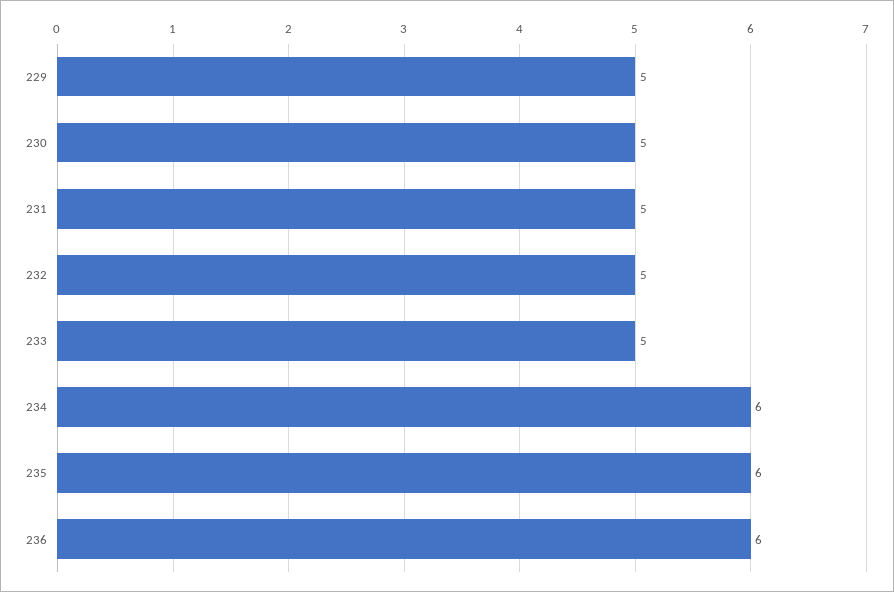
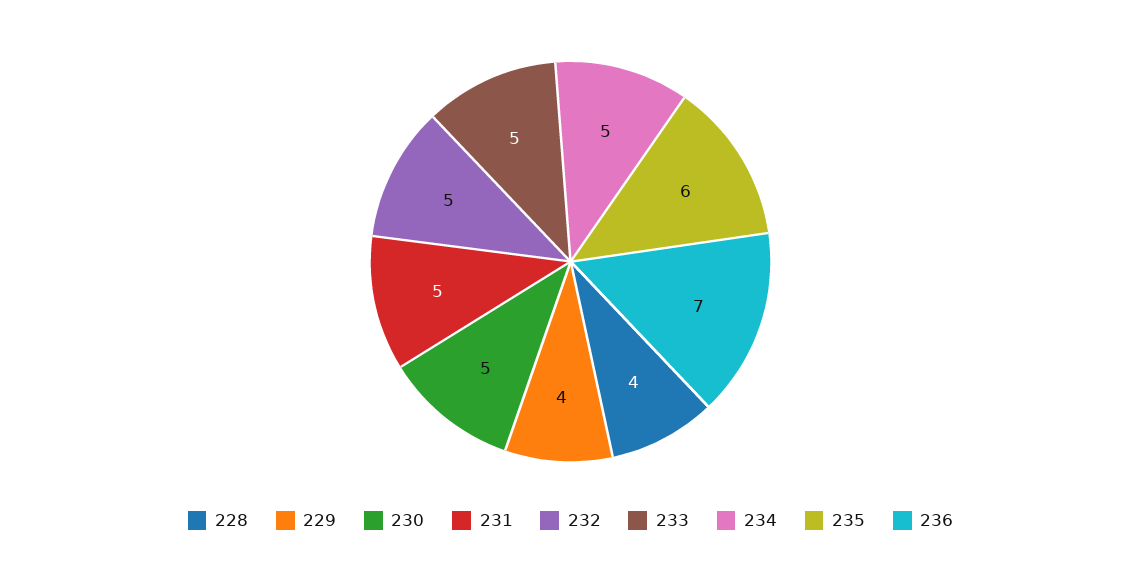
229: 5 -> 4
234: 6 -> 5
236: 6 -> 7
228: none -> 4

